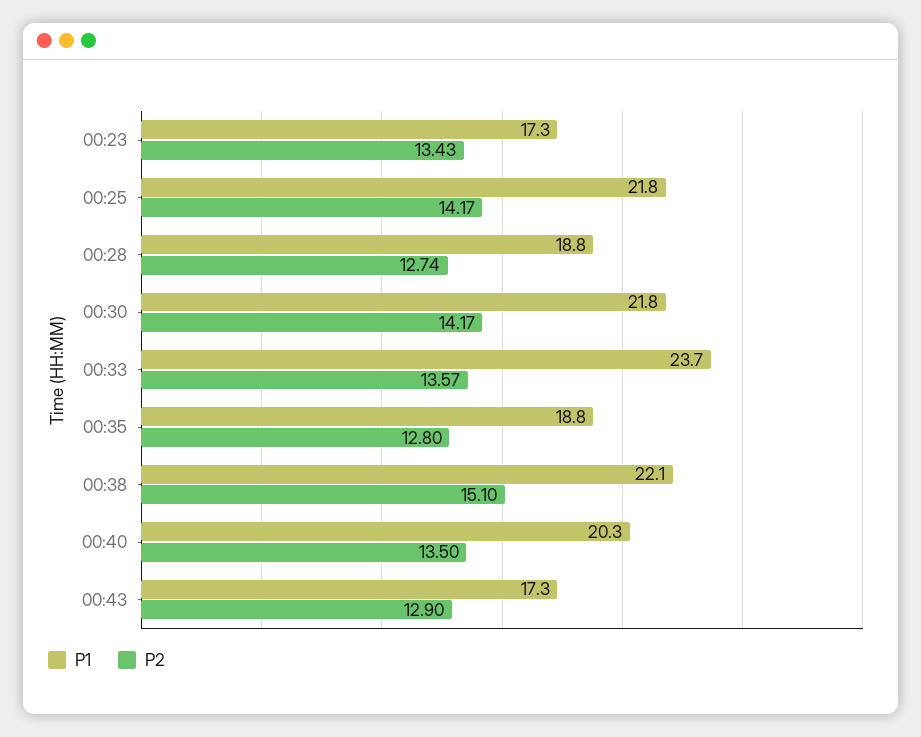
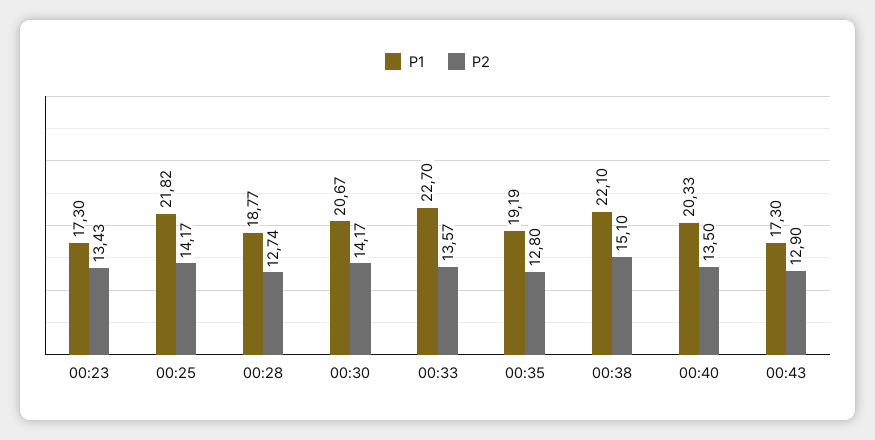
P1, 00:30: 21.8 -> 20.67
P1, 00:33: 23.7 -> 22.7
P1, 00:35: 18.8 -> 19.19

